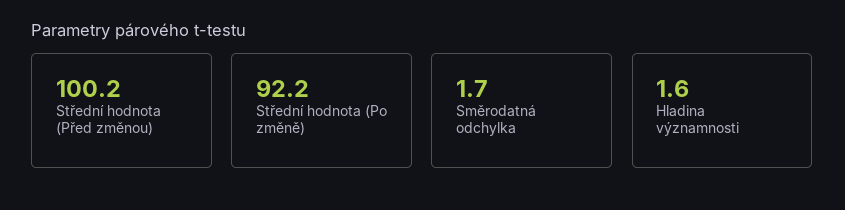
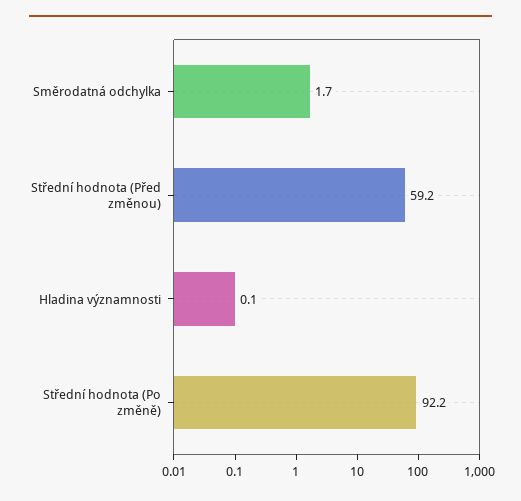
Střední hodnota (Před změnou): 100.2 -> 59.2
Hladina významnosti: 1.6 -> 0.1

